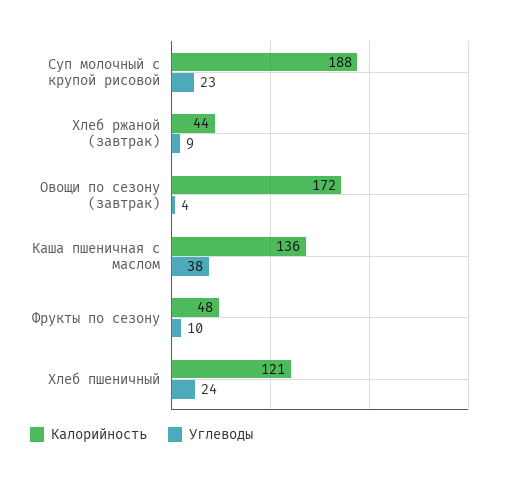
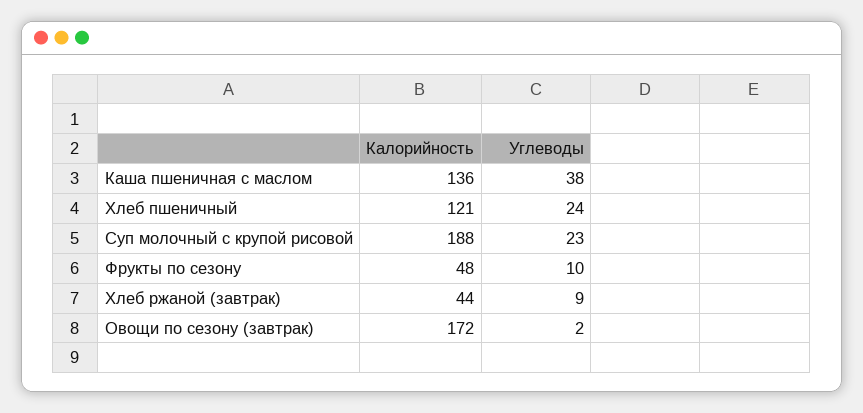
Углеводы, Овощи по сезону (завтрак): 4 -> 2

